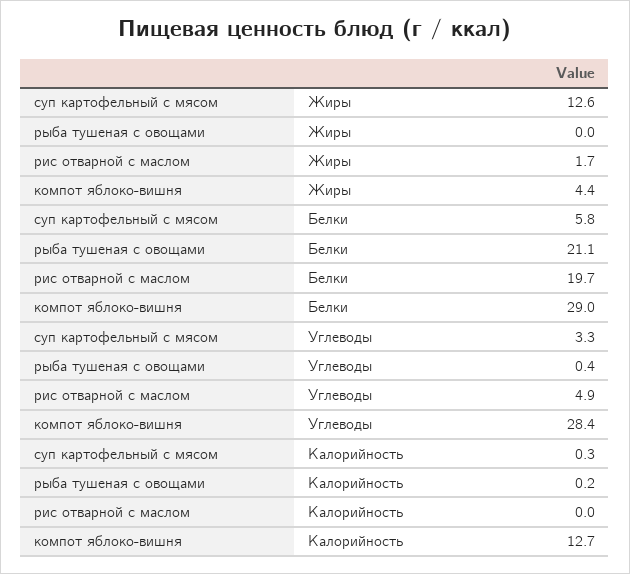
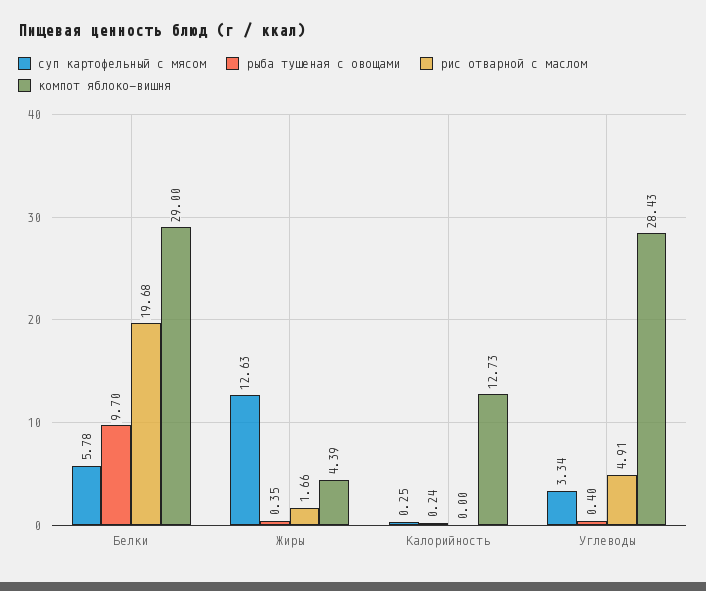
рыба тушеная с овощами, Жиры: 0 -> 0.35
рыба тушеная с овощами, Белки: 21.1 -> 9.7

